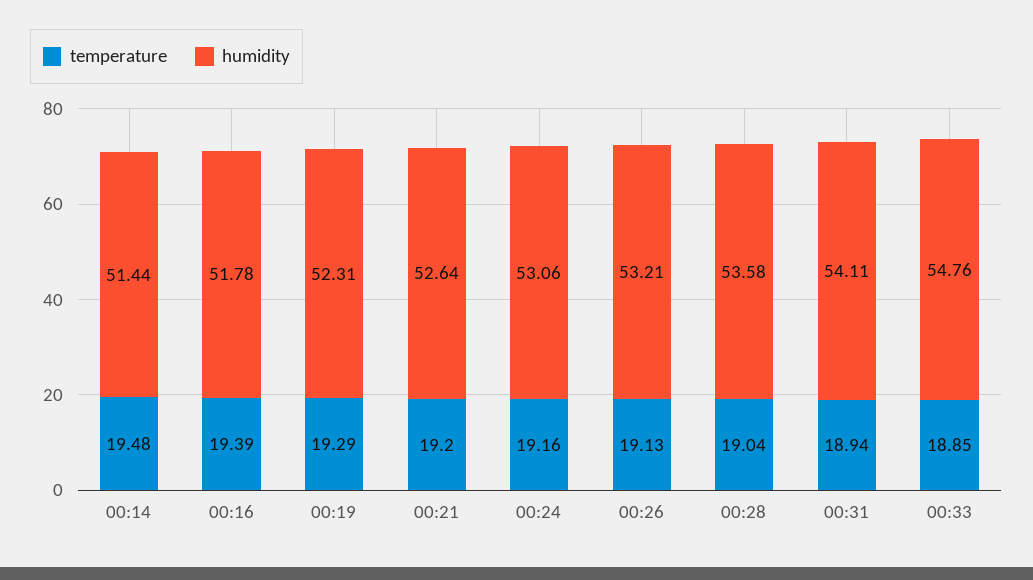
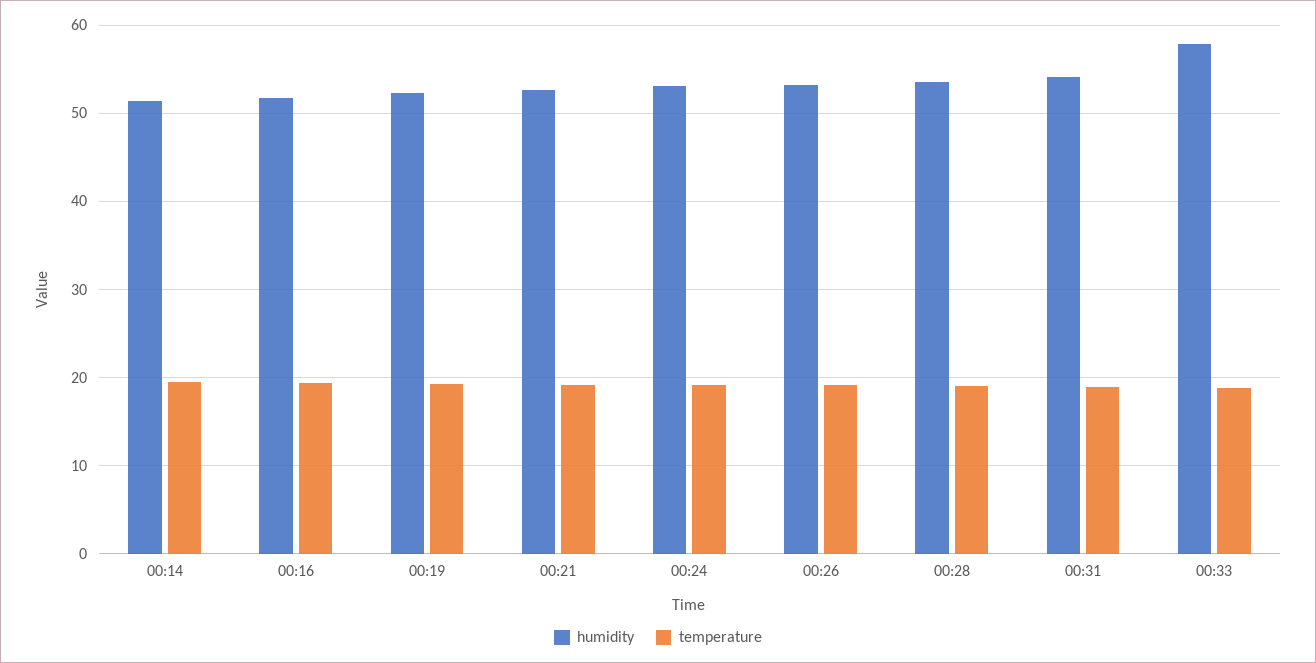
humidity, 00:33: 54.76 -> 58

